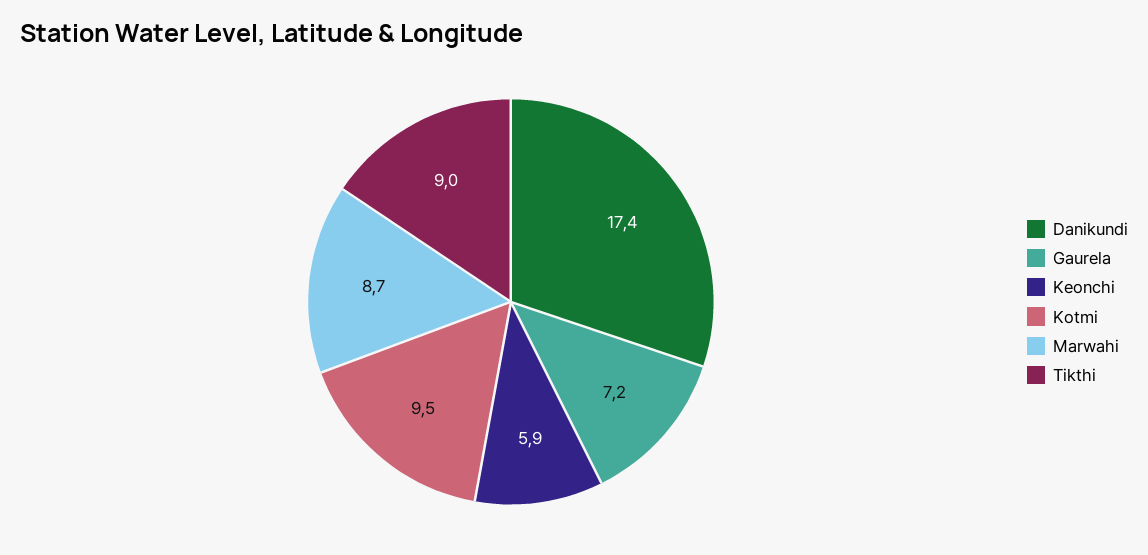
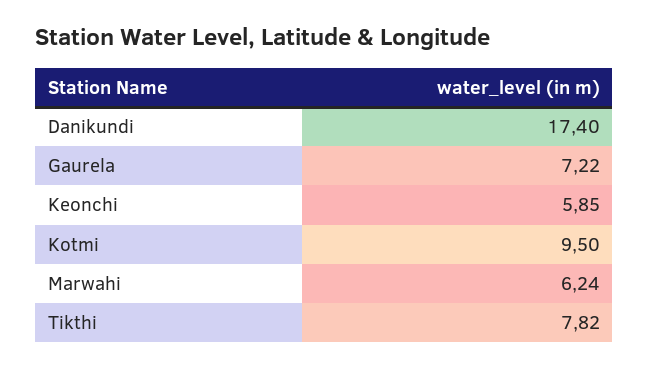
Marwahi: 8.7 -> 6.24
Tikthi: 9 -> 7.82

